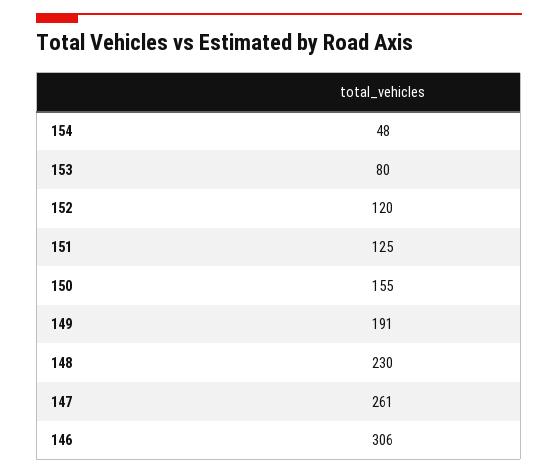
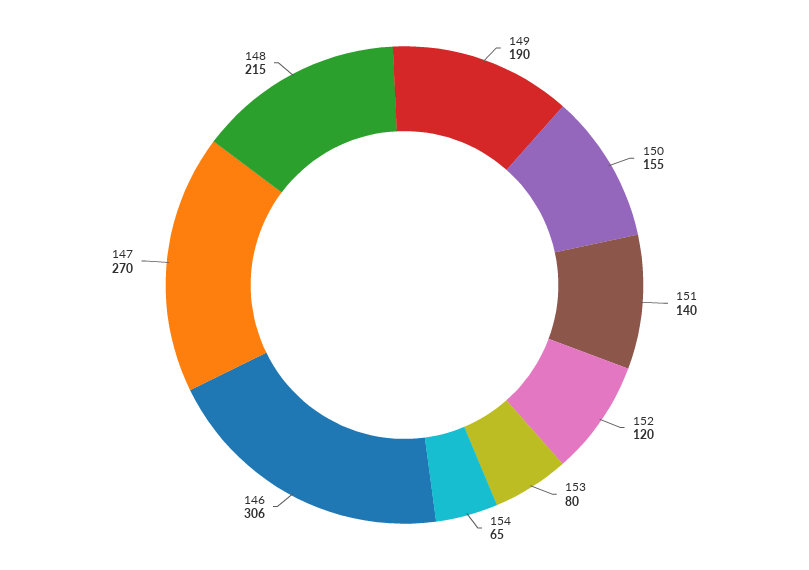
154: 48 -> 65
151: 125 -> 140
149: 191 -> 190
148: 230 -> 215
147: 261 -> 270

